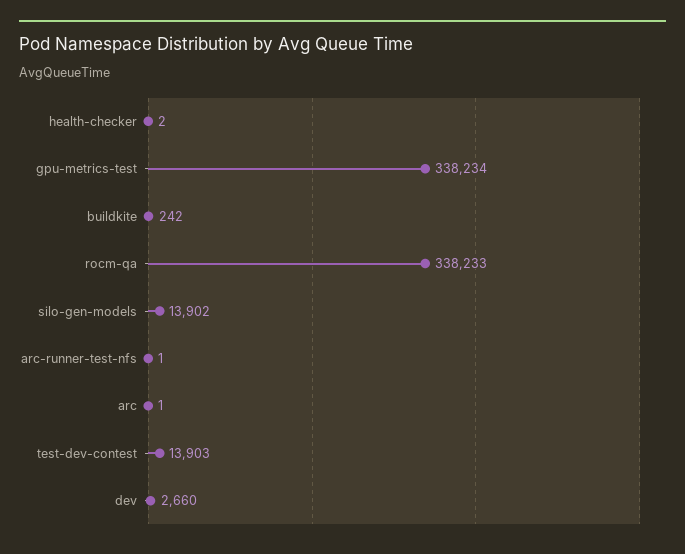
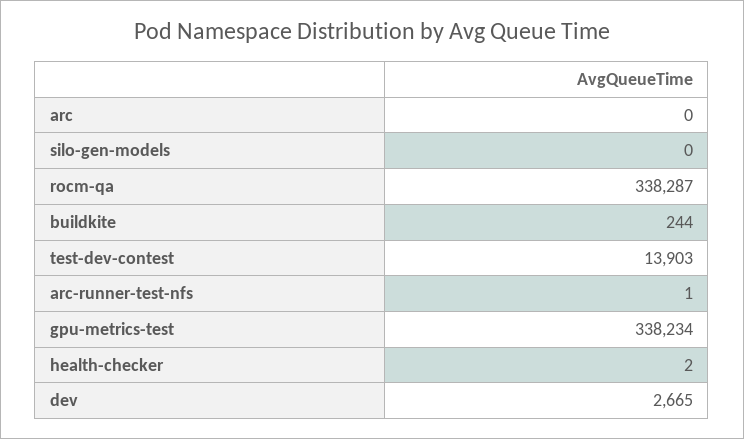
buildkite: 242 -> 244
rocm-qa: 338233 -> 338287
silo-gen-models: 13902 -> 0
arc: 1 -> 0
dev: 2660 -> 2665

